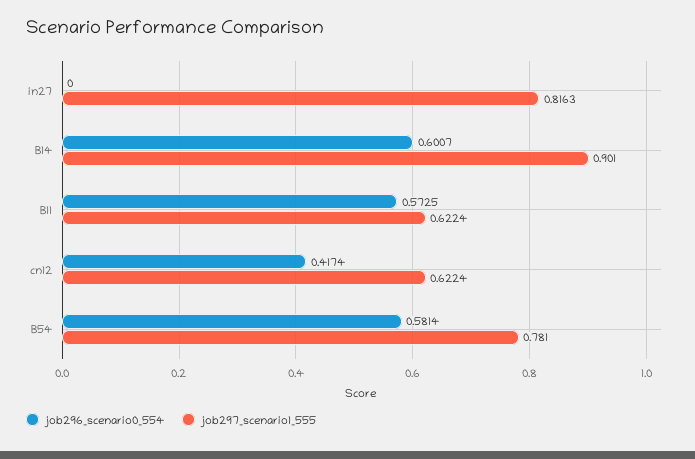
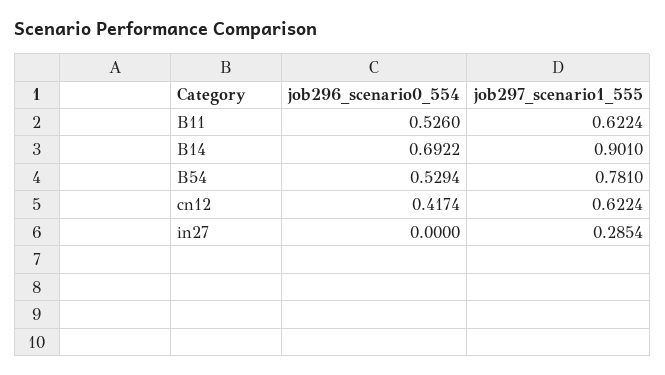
job297_scenario1_555, in27: 0.8163 -> 0.2854
job296_scenario0_554, B14: 0.6007 -> 0.6922
job296_scenario0_554, B11: 0.5725 -> 0.526
job296_scenario0_554, B54: 0.5814 -> 0.5294

